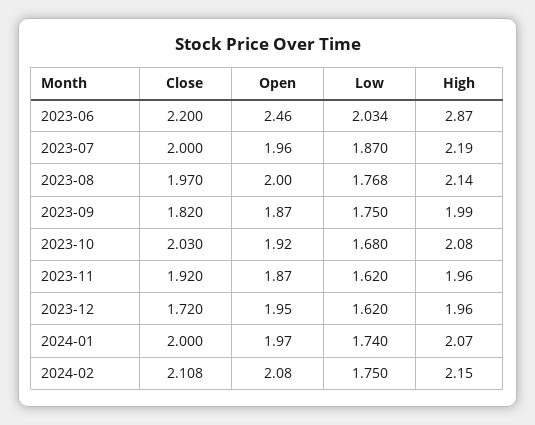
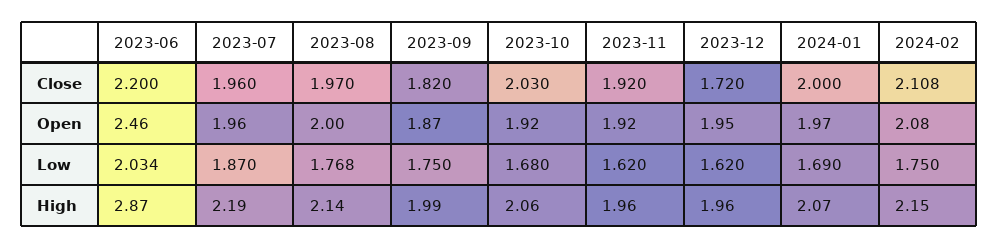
Close, 2023-07: 2 -> 1.96
High, 2023-10: 2.08 -> 2.06
Open, 2023-11: 1.87 -> 1.92
Low, 2024-01: 1.74 -> 1.69

